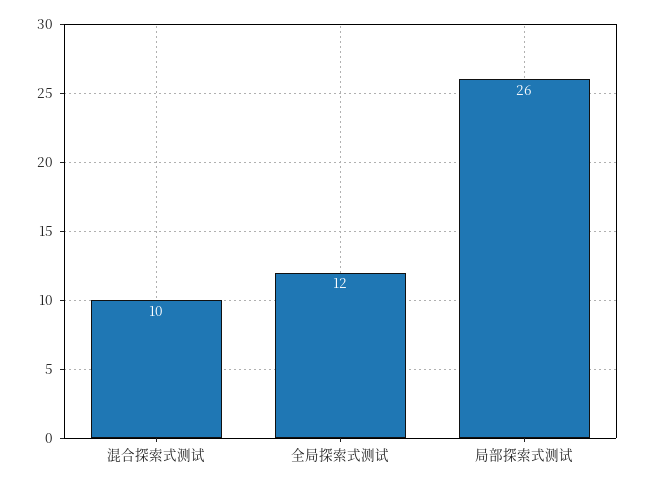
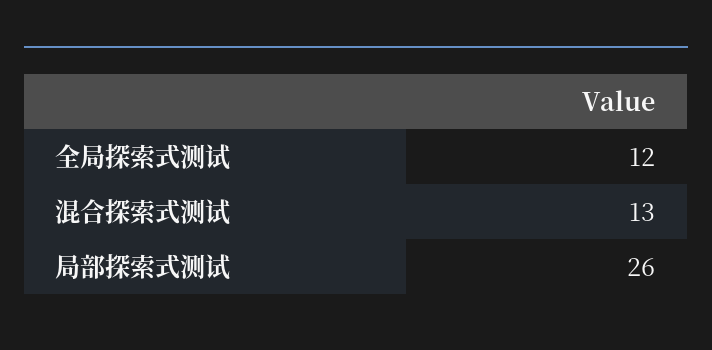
混合探索式测试: 10 -> 13

